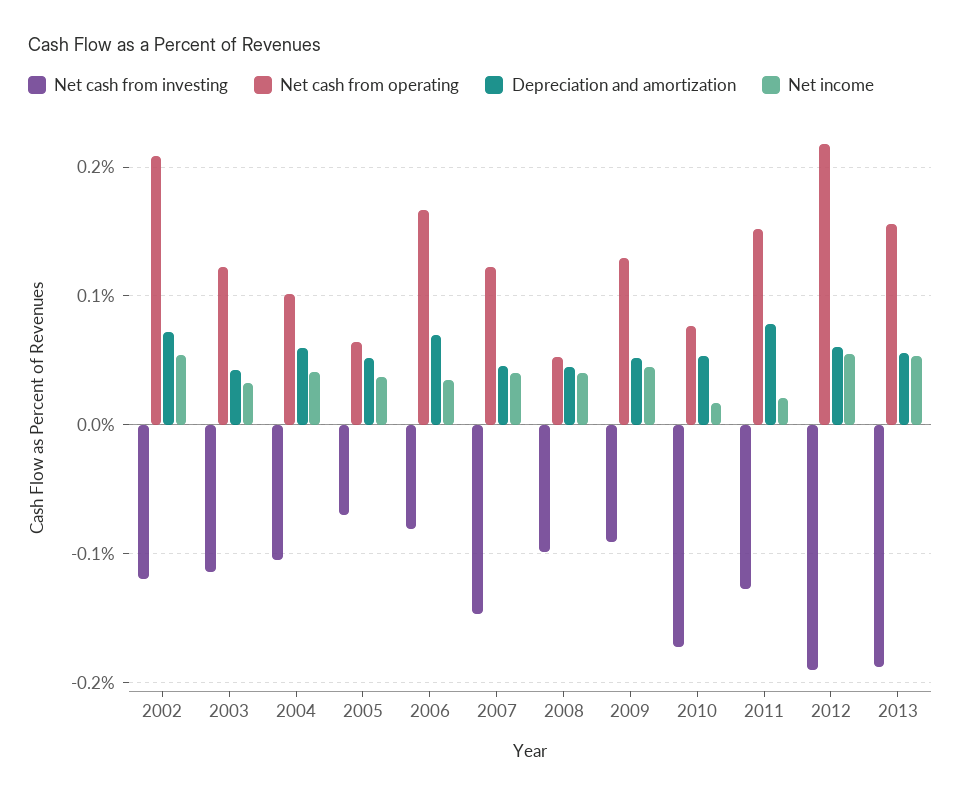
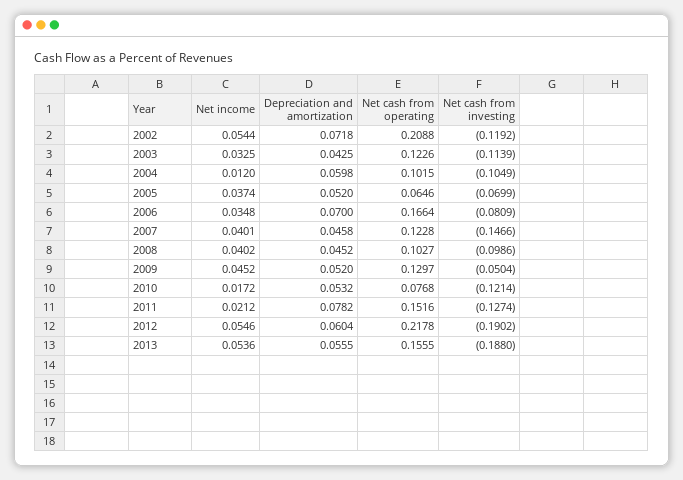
Net income, 2004: 0.04 -> 0.012
Net cash from operating, 2008: 0.05 -> 0.1027
Net cash from investing, 2009: -0.09 -> -0.0504
Net cash from investing, 2010: -0.17 -> -0.1214

